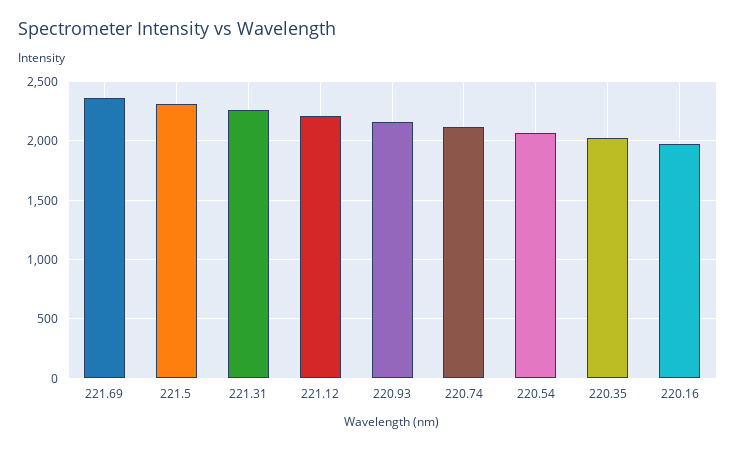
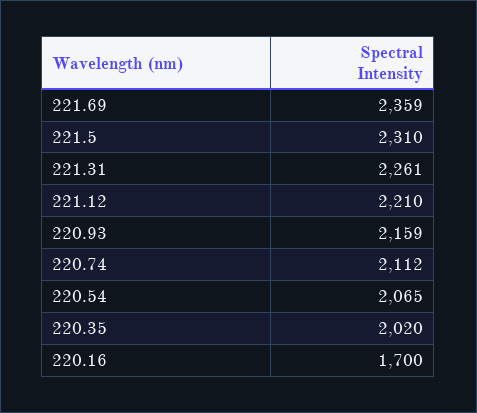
220.16: 2000 -> 1700

